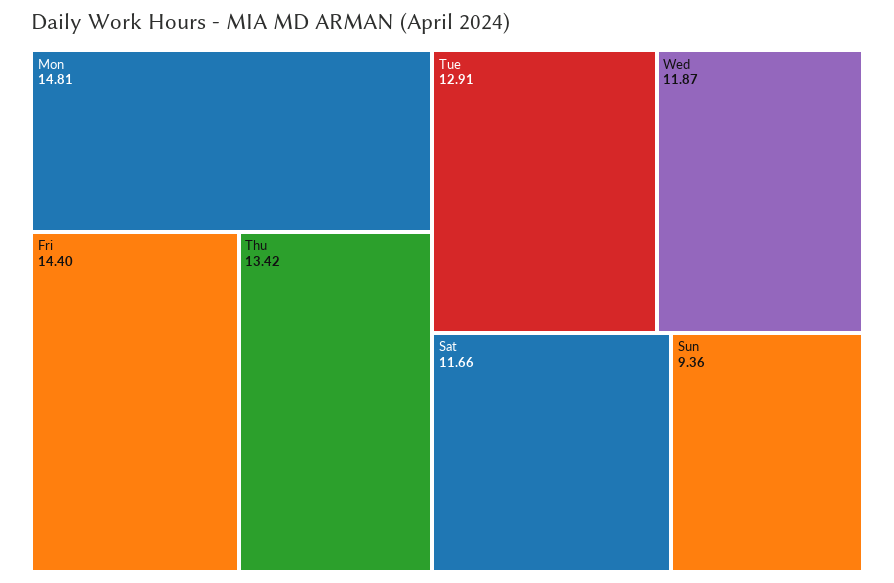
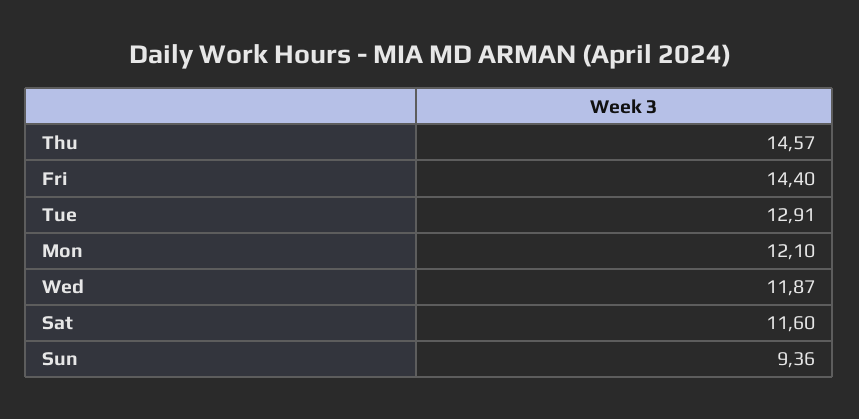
Mon: 14.81 -> 12.1
Thu: 13.42 -> 14.57
Sat: 11.66 -> 11.6

